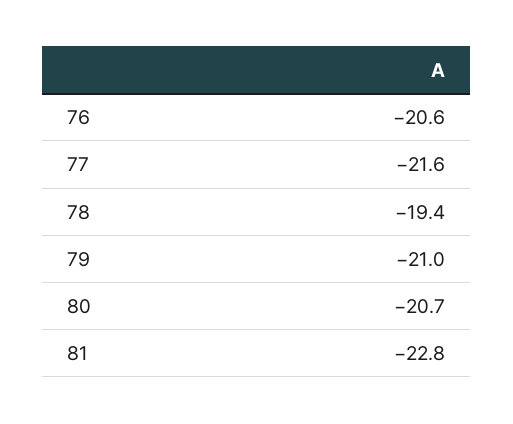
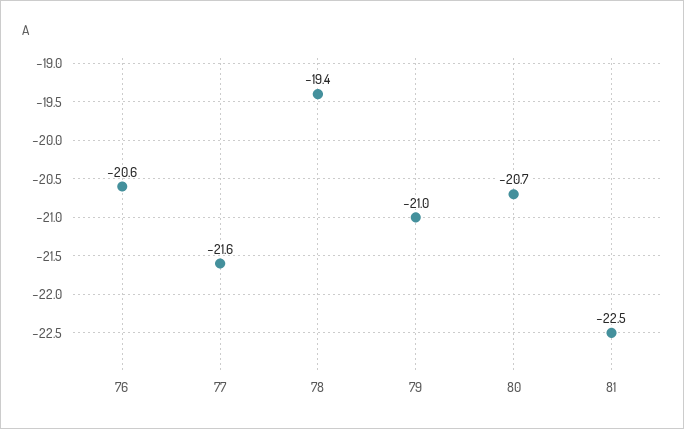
81: -22.8 -> -22.5

